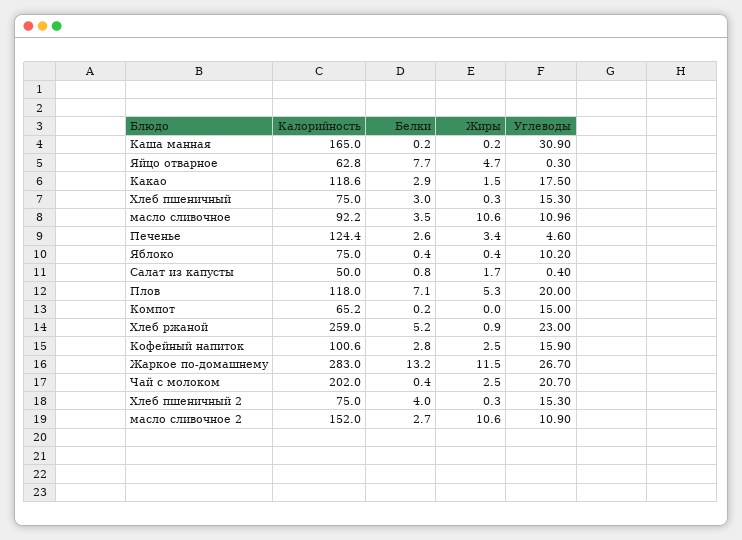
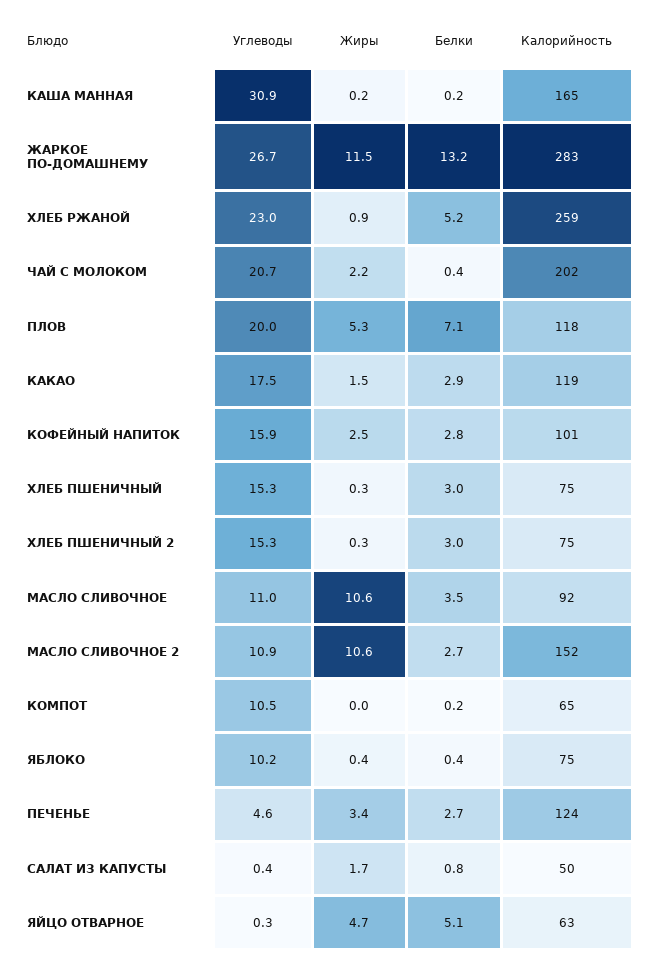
Белки, Яйцо отварное: 7.7 -> 5.1
Белки, Печенье: 2.6 -> 2.7
Углеводы, Компот: 15 -> 10.5
Жиры, Чай с молоком: 2.5 -> 2.2
Белки, Хлеб пшеничный 2: 4 -> 3

